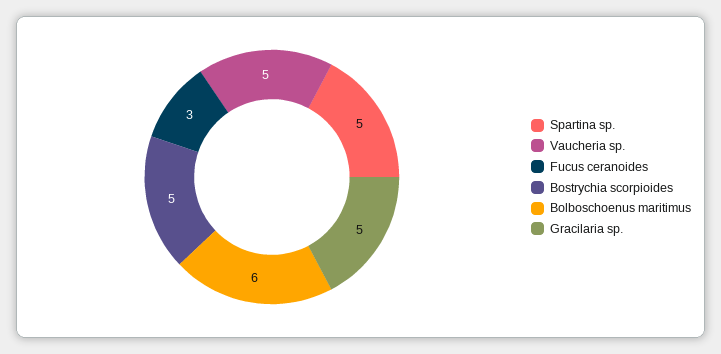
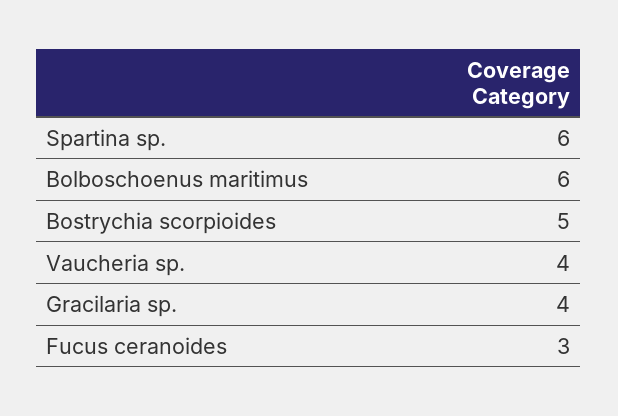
Spartina sp.: 5 -> 6
Vaucheria sp.: 5 -> 4
Gracilaria sp.: 5 -> 4

